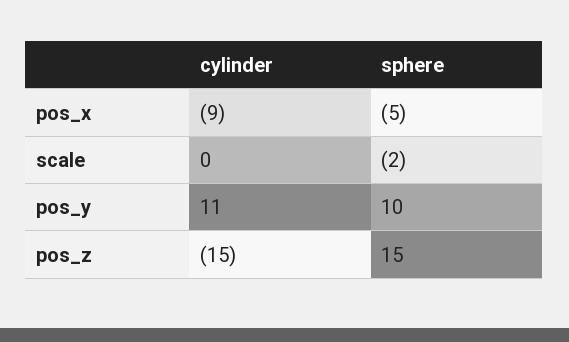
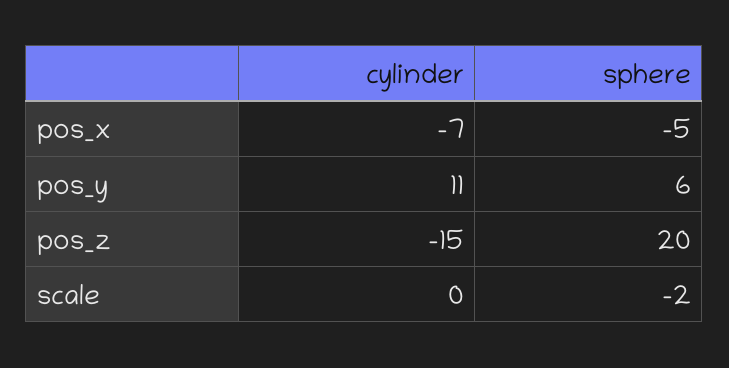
cylinder, pos_x: -9 -> -7
sphere, pos_y: 10 -> 6
sphere, pos_z: 15 -> 20

